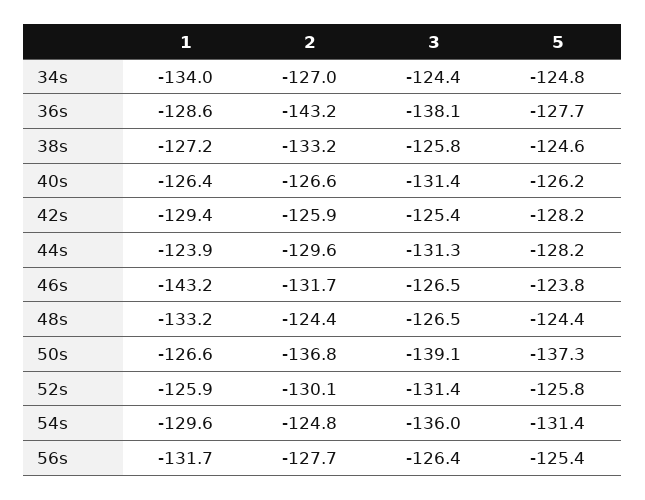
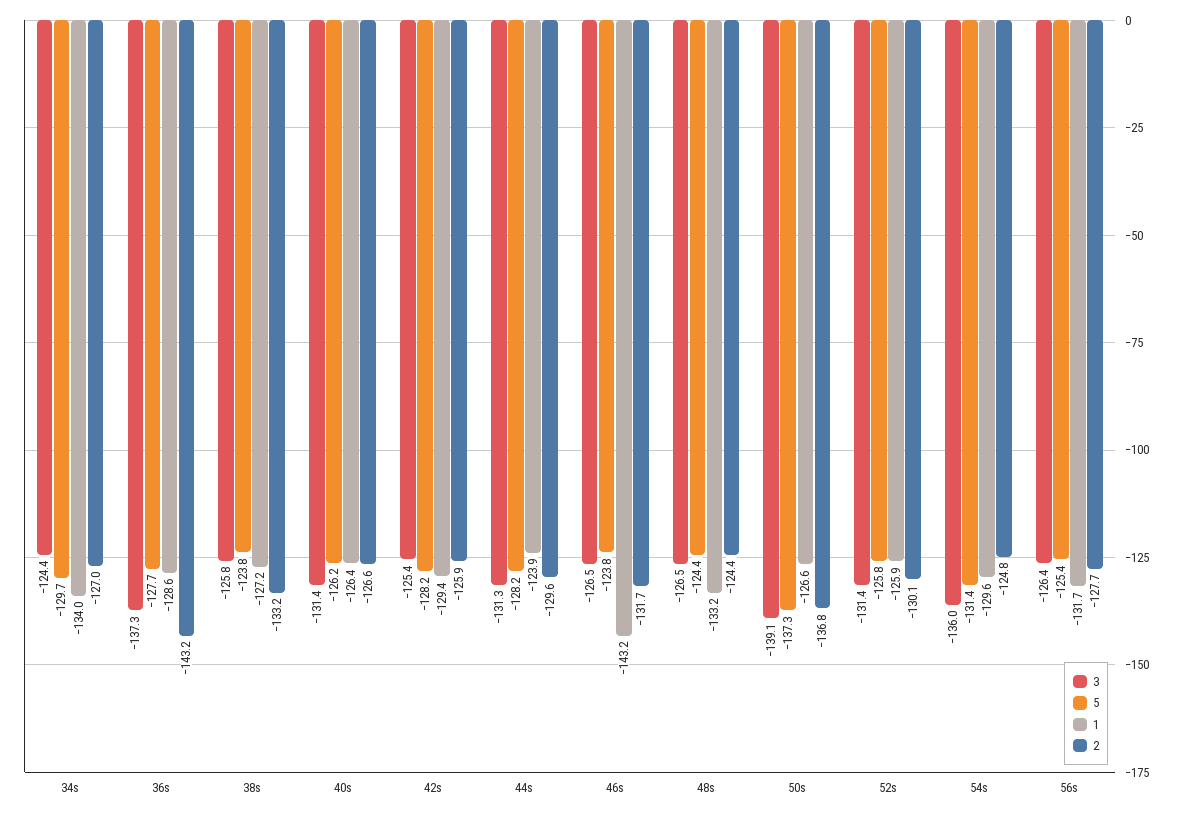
5, 34s: -124.8 -> -129.7
3, 36s: -138.1 -> -137.3
5, 38s: -124.6 -> -123.8

